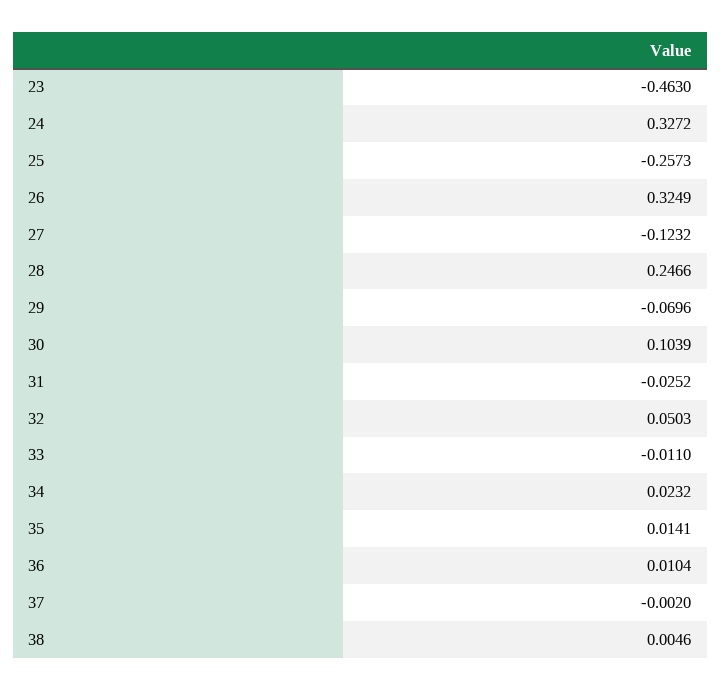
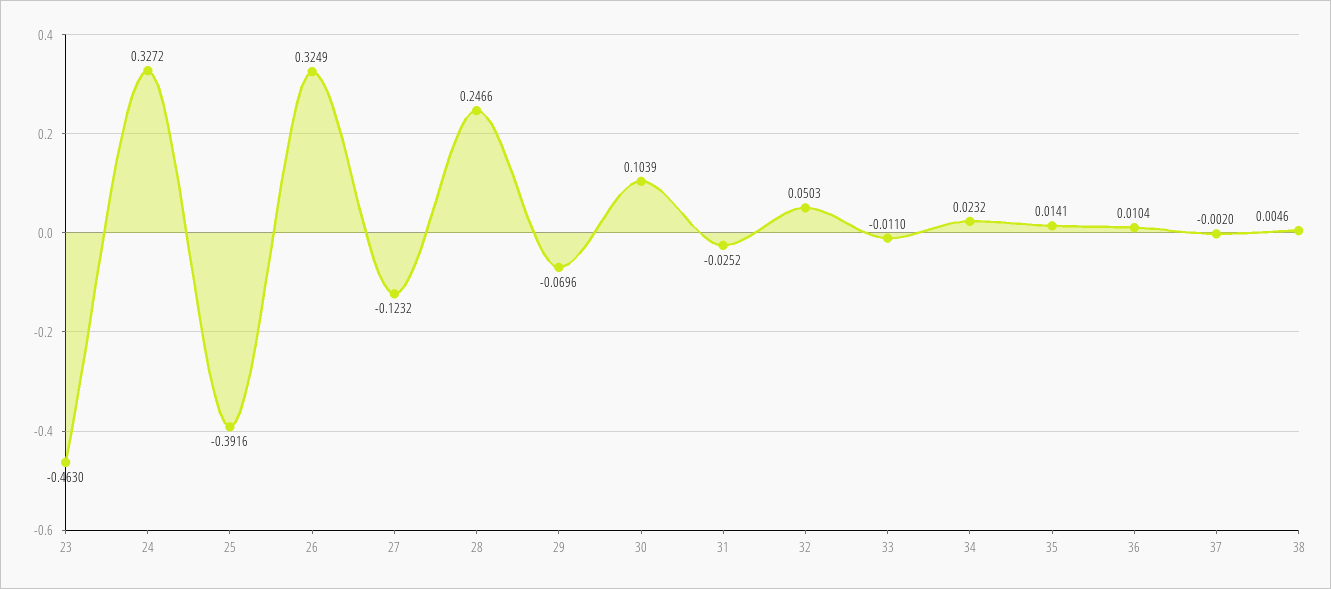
25: -0.2573 -> -0.3916

